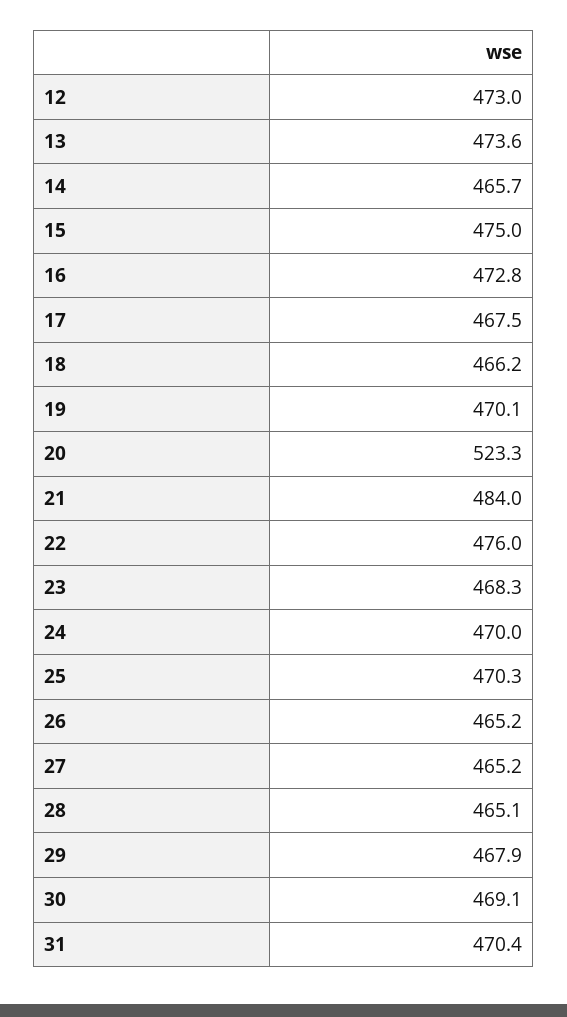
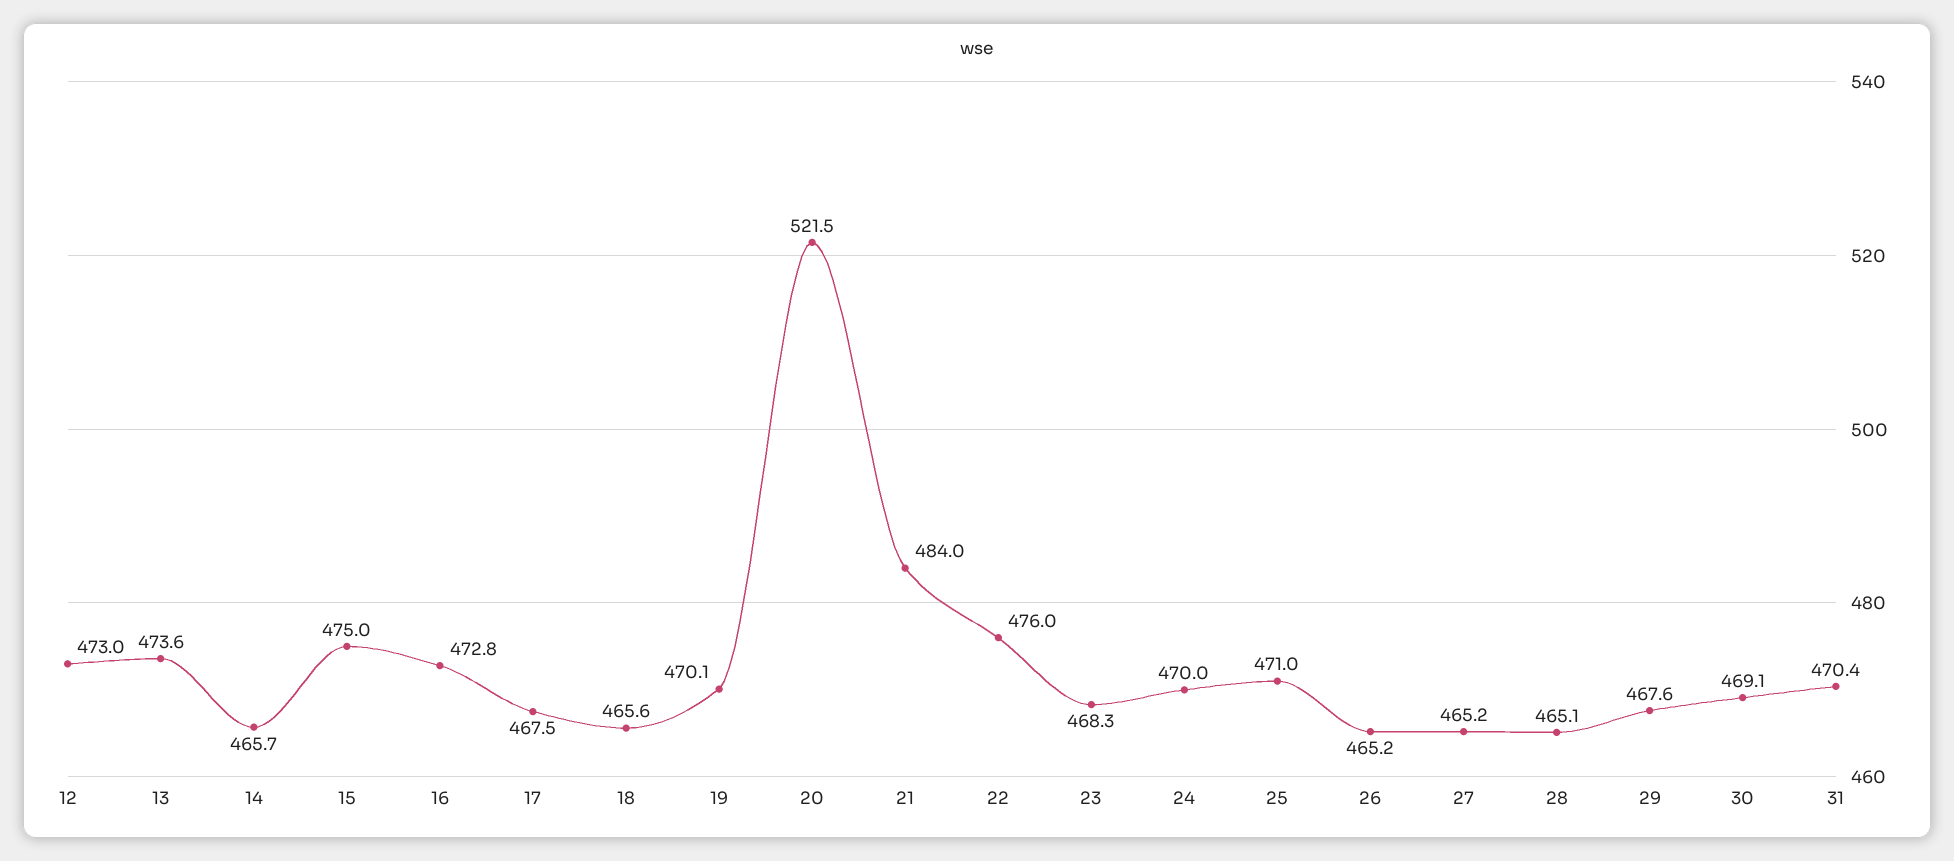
18: 466.2 -> 465.6
20: 523.3 -> 521.5
25: 470.3 -> 471
29: 467.9 -> 467.6

